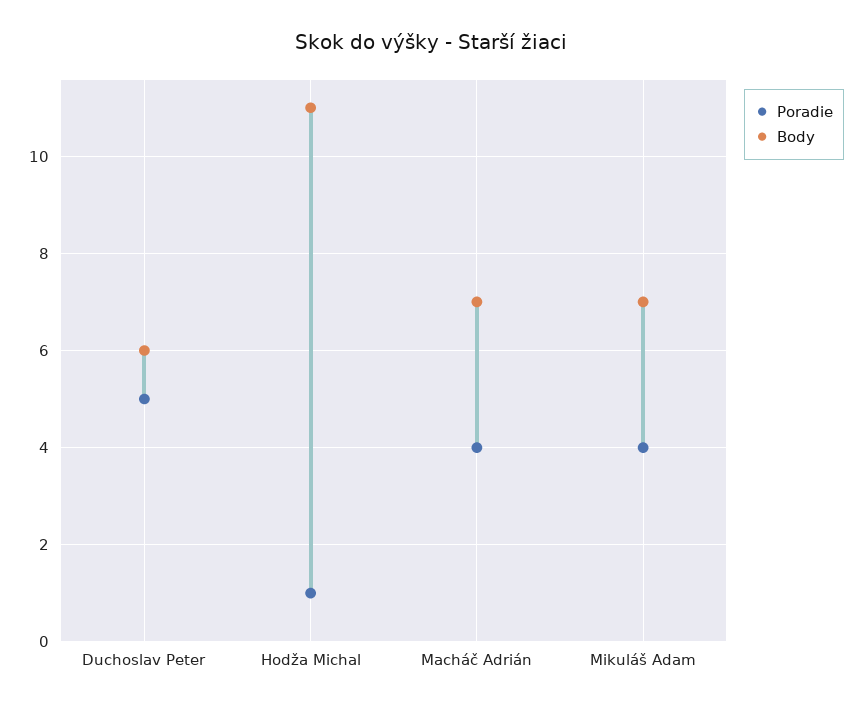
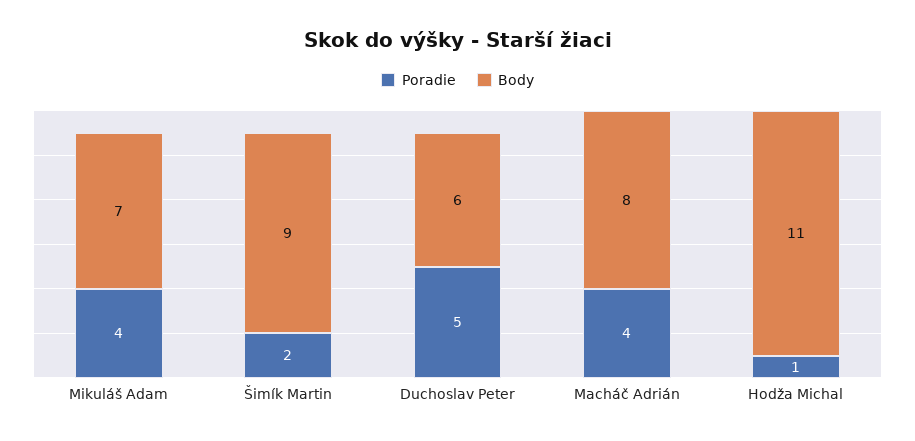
Body, Macháč Adrián: 7 -> 8
Poradie, Šimík Martin: none -> 2
Body, Šimík Martin: none -> 9

